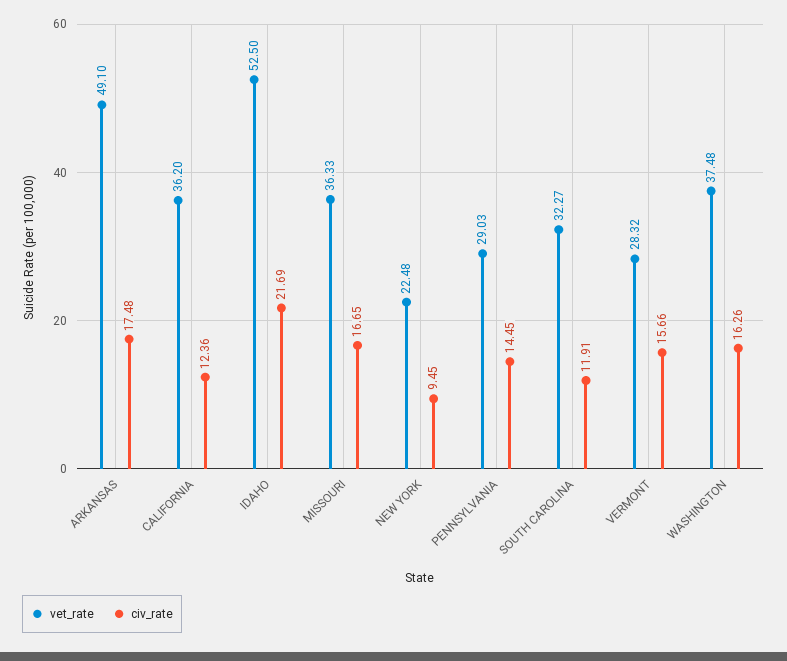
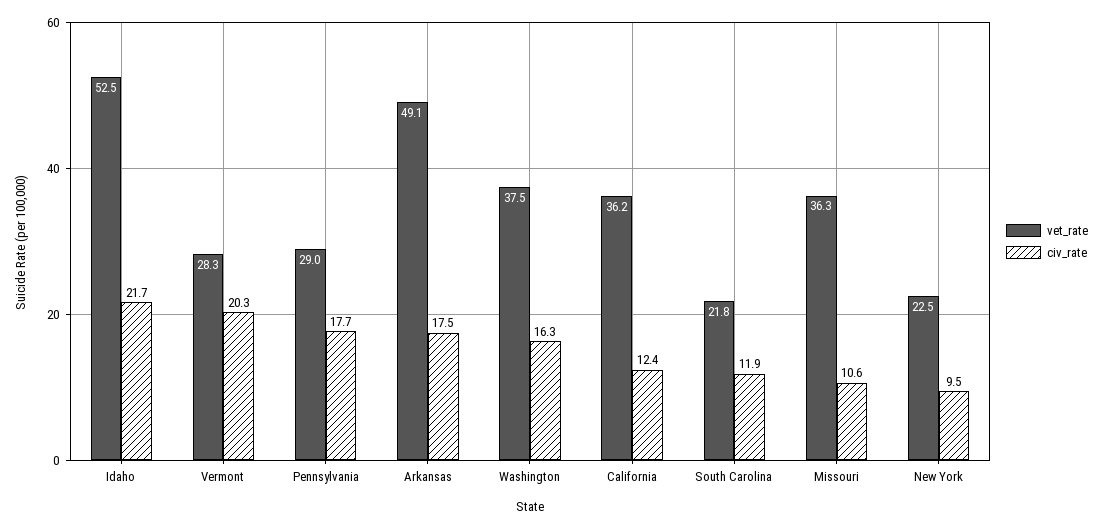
civ_rate, MISSOURI: 16.65 -> 10.6
civ_rate, PENNSYLVANIA: 14.45 -> 17.7
vet_rate, SOUTH CAROLINA: 32.27 -> 21.8
civ_rate, VERMONT: 15.66 -> 20.3

